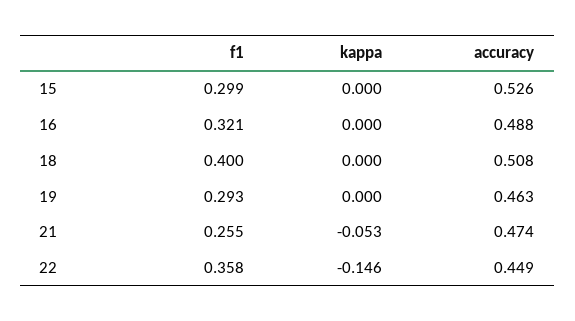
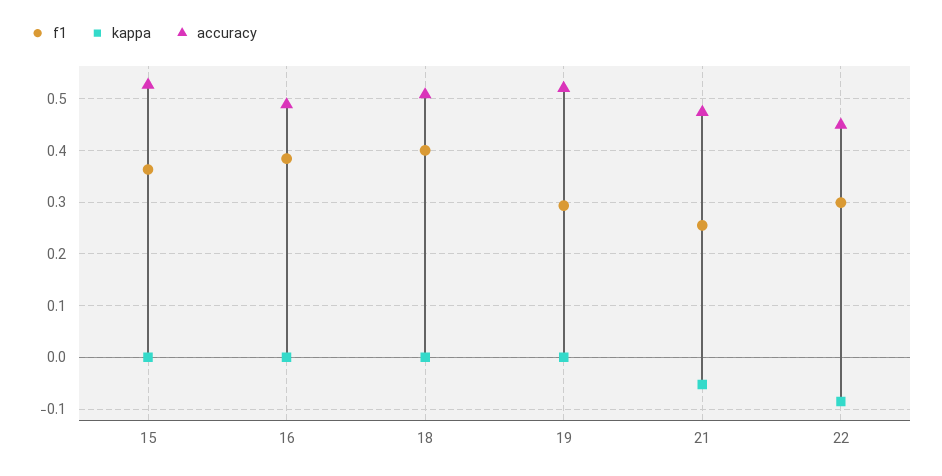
f1, 15: 0.299 -> 0.36
f1, 16: 0.321 -> 0.38
accuracy, 19: 0.463 -> 0.52
f1, 22: 0.358 -> 0.3
kappa, 22: -0.146 -> -0.08

